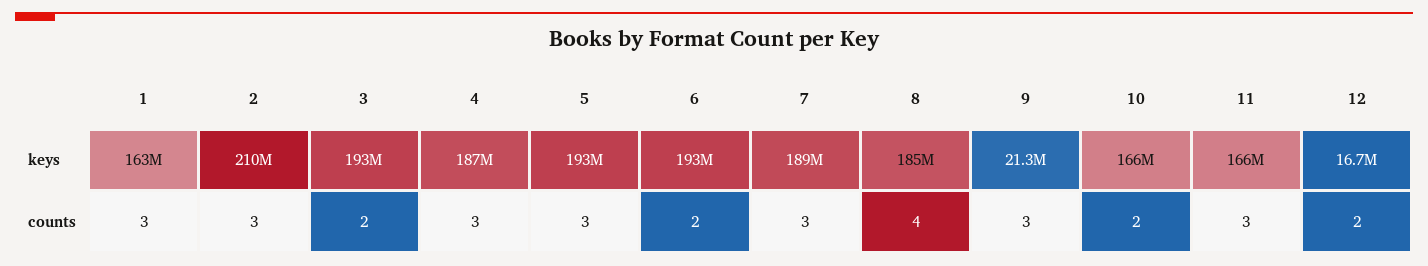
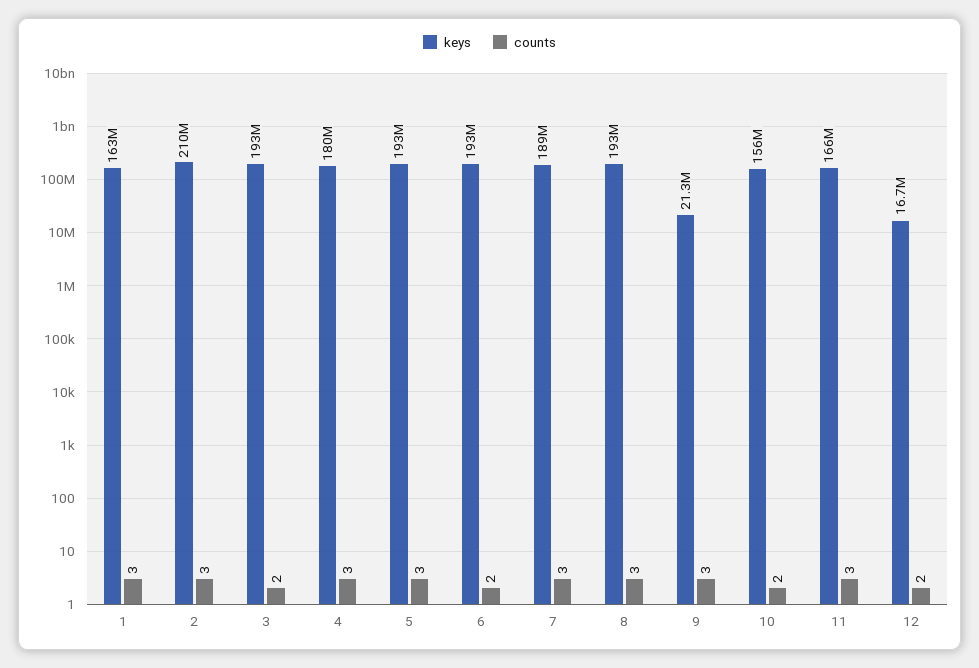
keys, 4: 187000000 -> 180000000
keys, 8: 185000000 -> 193000000
keys, 10: 166000000 -> 156000000
counts, 8: 4 -> 3

